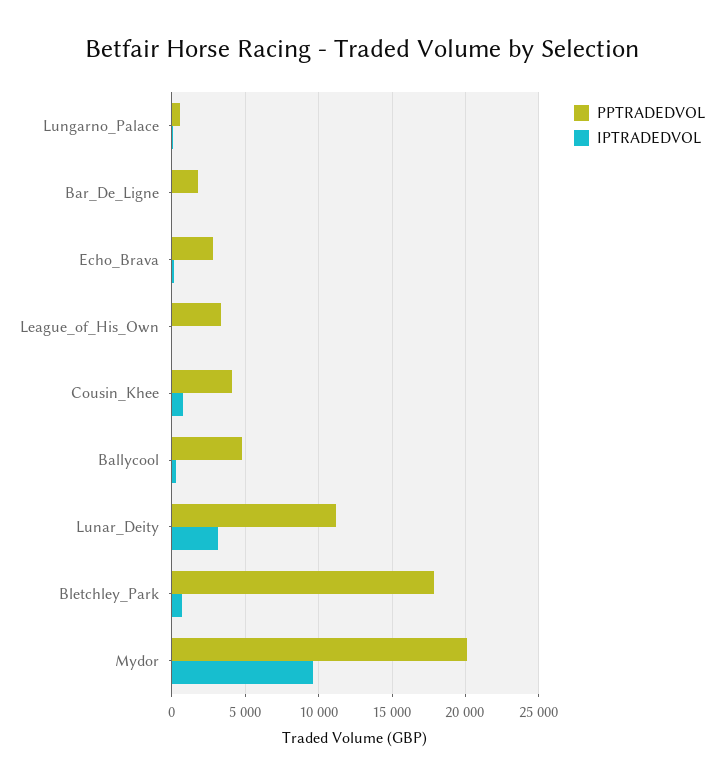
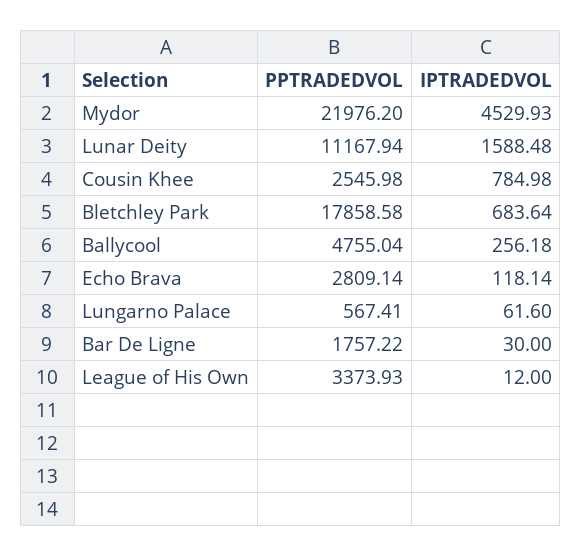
PPTRADEDVOL, Cousin_Khee: 4000 -> 2545.98
IPTRADEDVOL, Lunar_Deity: 3000 -> 1588.48
PPTRADEDVOL, Mydor: 20000 -> 21976.2
IPTRADEDVOL, Mydor: 9500 -> 4529.93

